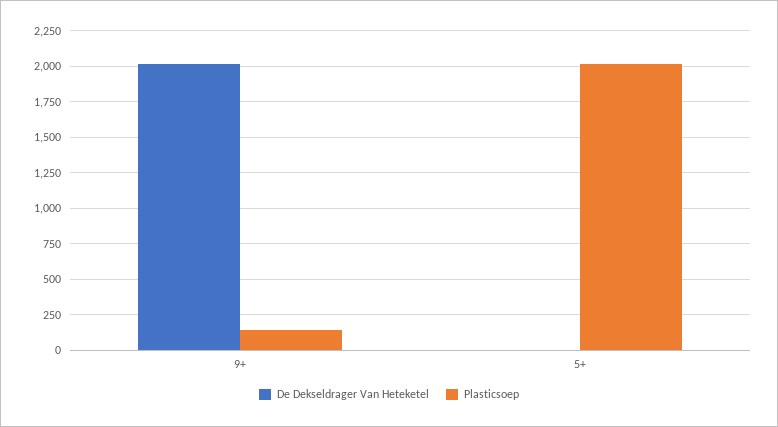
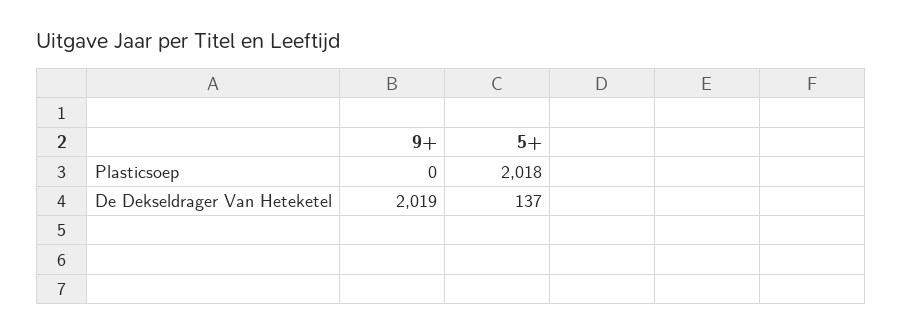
Plasticsoep, 9+: 150 -> 0
De Dekseldrager Van Heteketel, 5+: 0 -> 137

